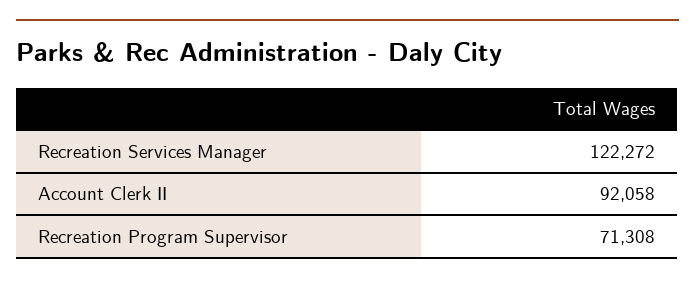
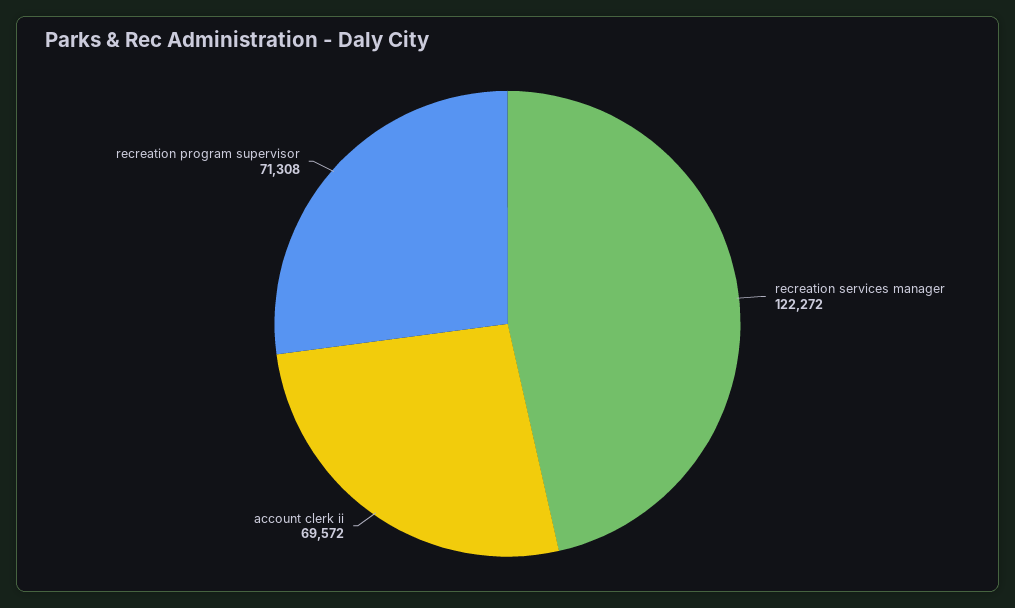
Account Clerk II: 92058 -> 69572

